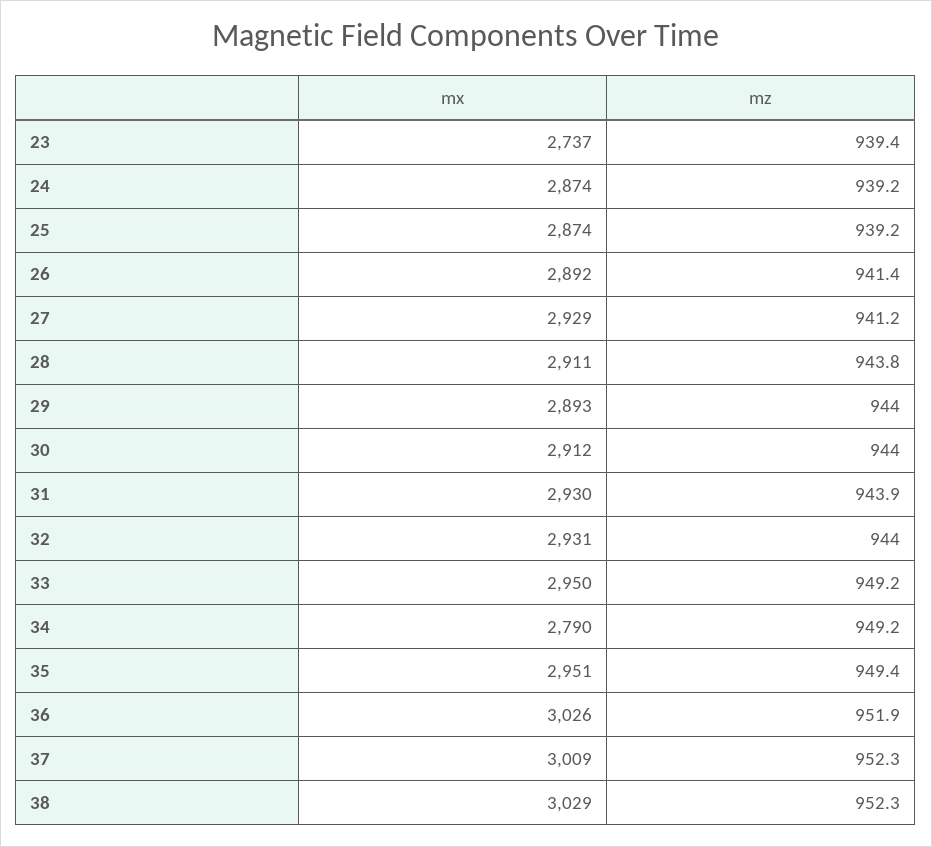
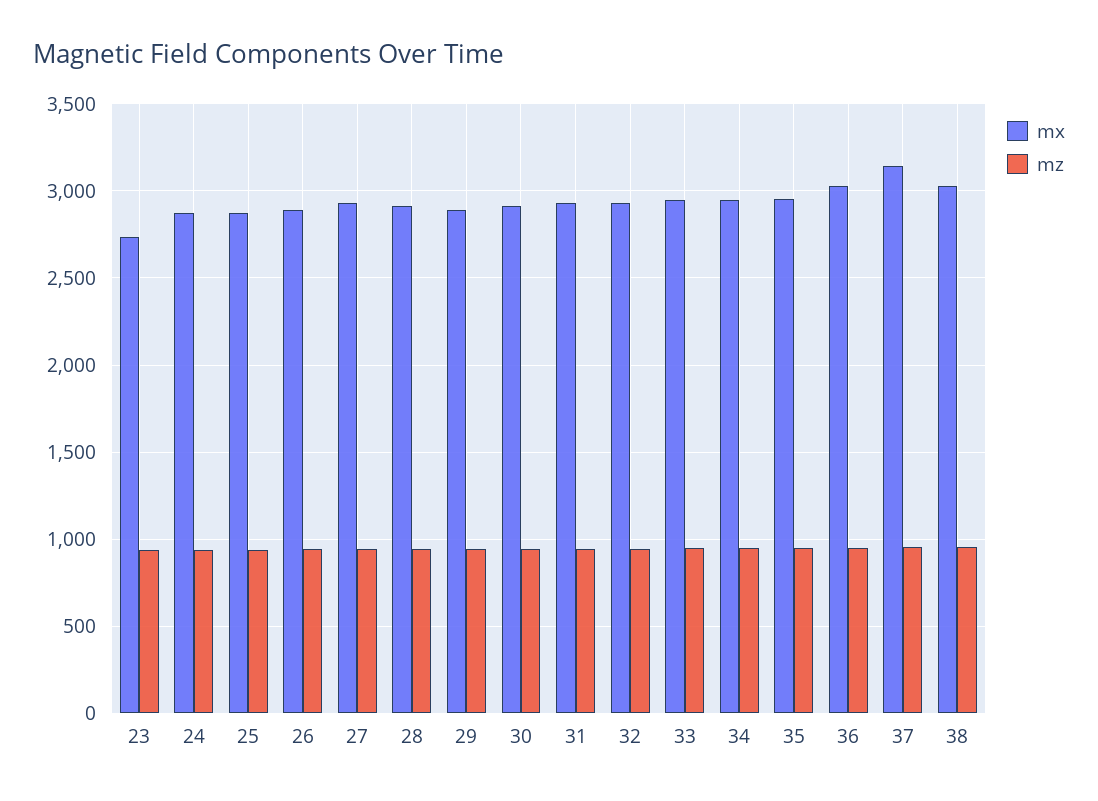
mx, 34: 2790 -> 2950
mx, 37: 3009 -> 3150

